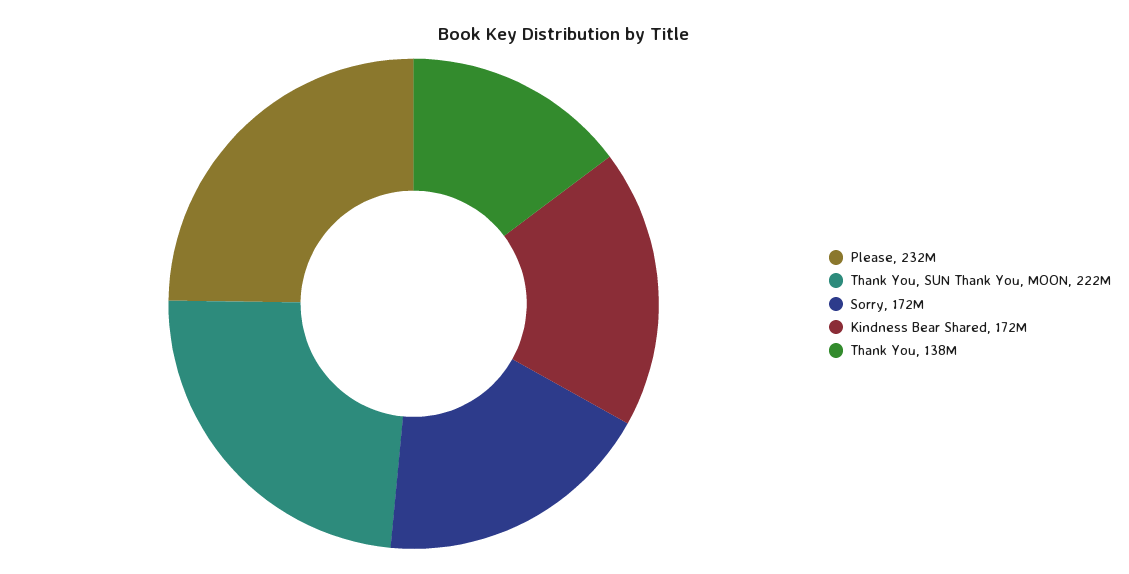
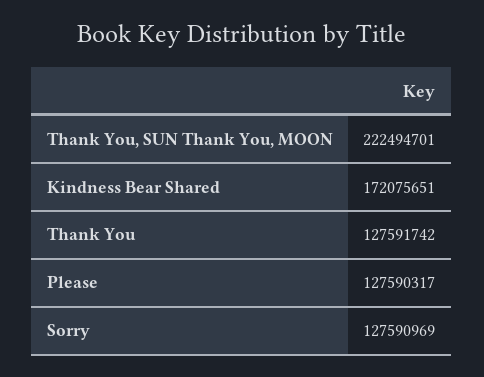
Please: 232000000 -> 127590317
Sorry: 172000000 -> 127590969
Thank You: 138000000 -> 127591742

